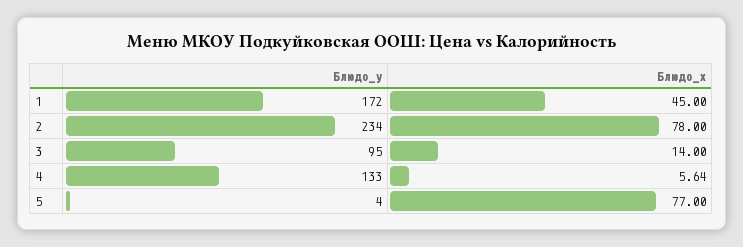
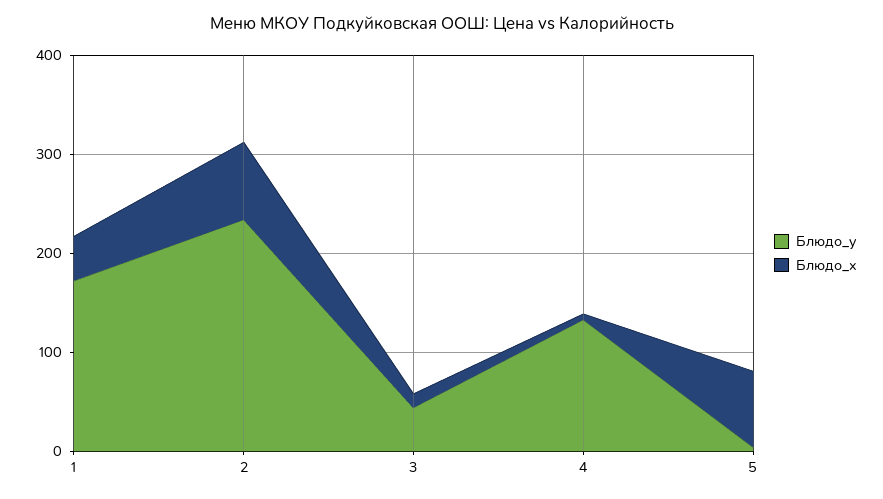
Блюдо_y, 3: 95 -> 40

